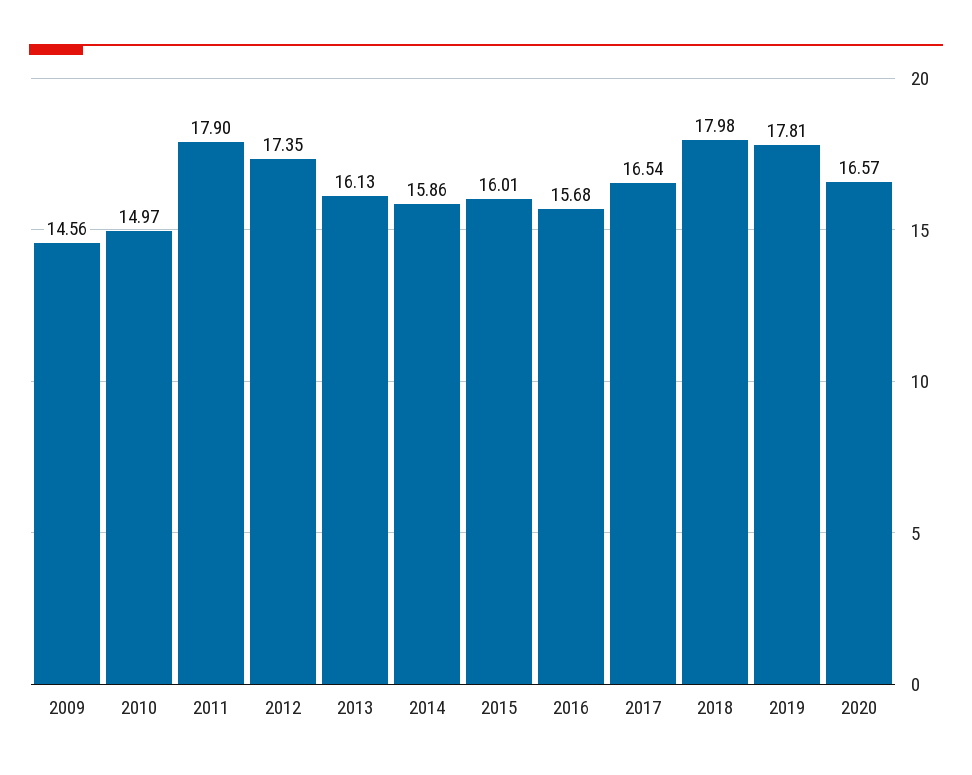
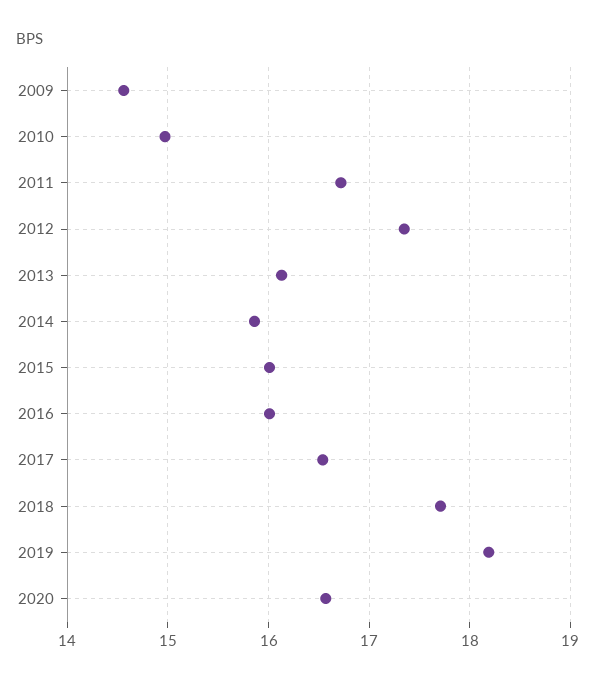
2011: 17.9 -> 16.7
2016: 15.68 -> 16
2018: 17.98 -> 17.7
2019: 17.81 -> 18.2

